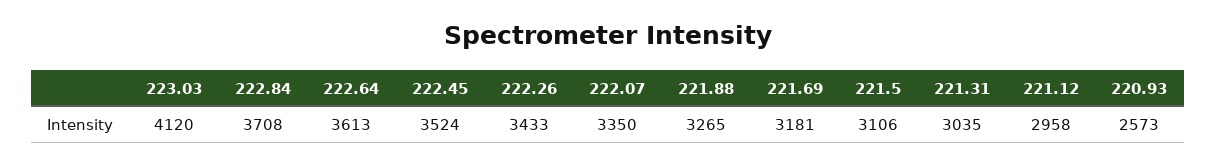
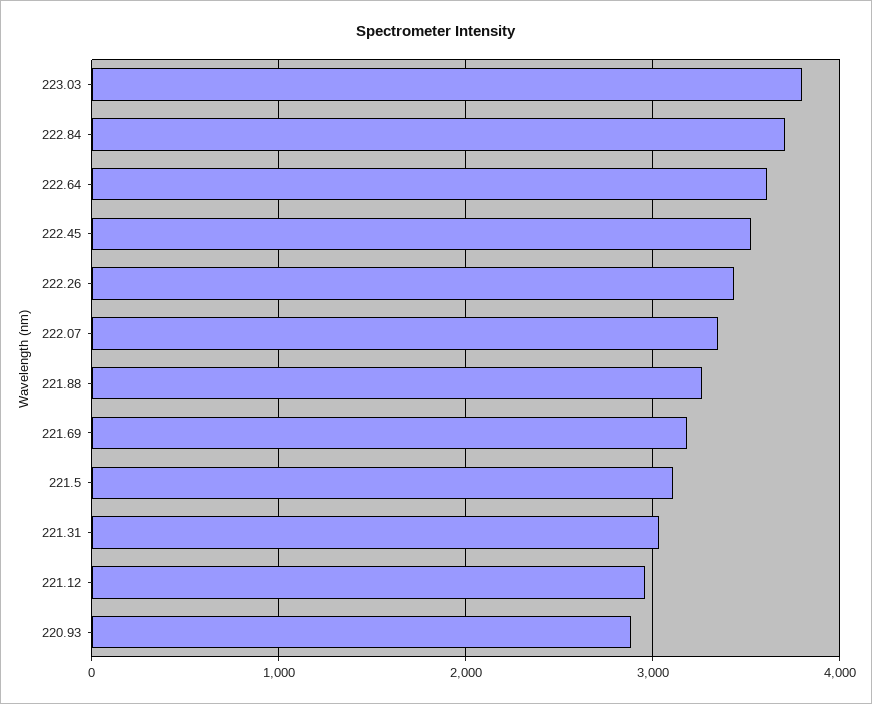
223.03: 4120 -> 3800
220.93: 2573 -> 2900

